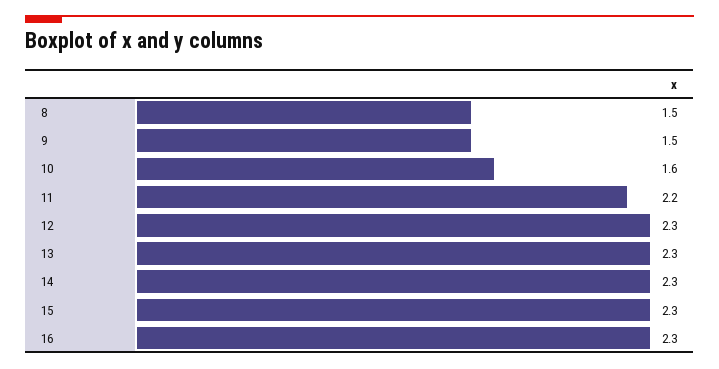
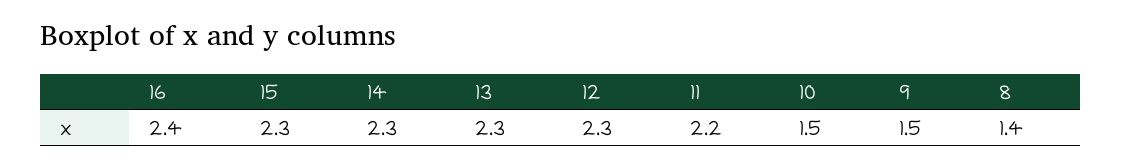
8: 1.5 -> 1.4
10: 1.6 -> 1.5
16: 2.3 -> 2.4

